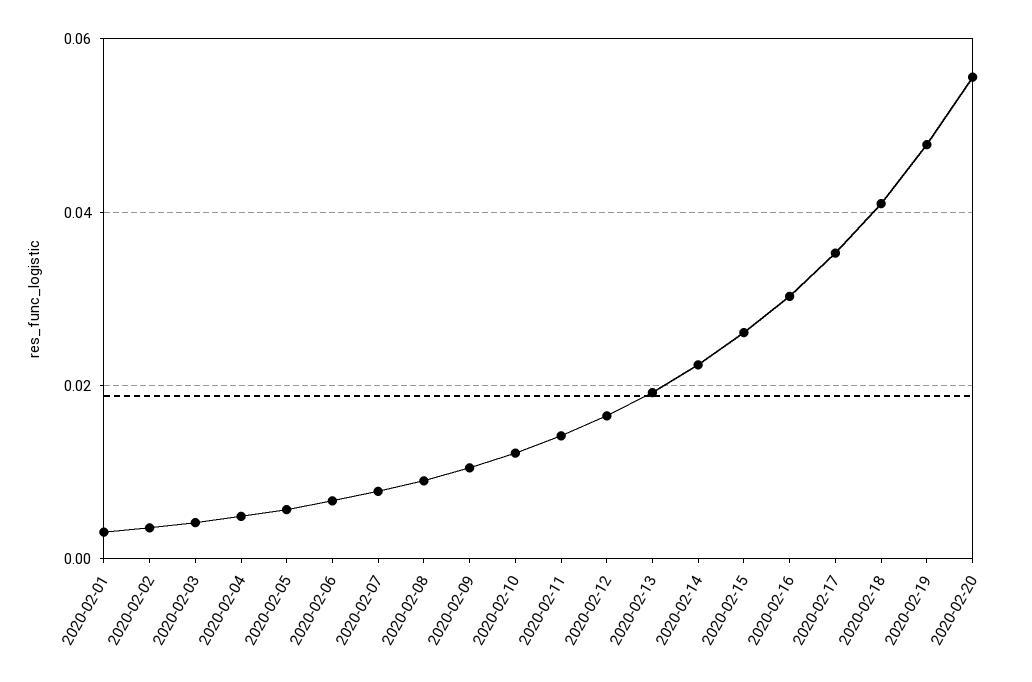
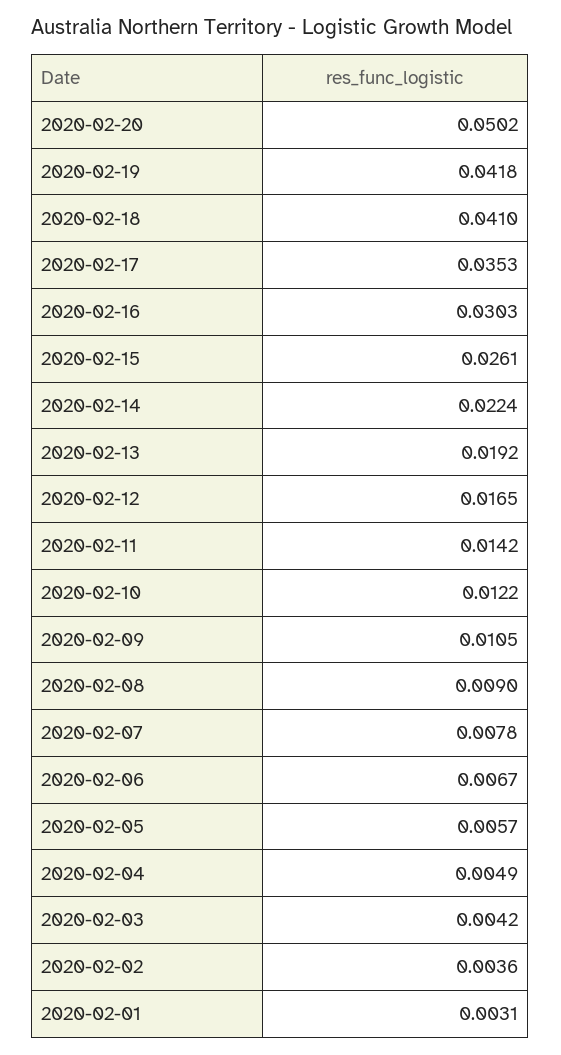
2020-02-19: 0.048 -> 0.0418
2020-02-20: 0.056 -> 0.0502

